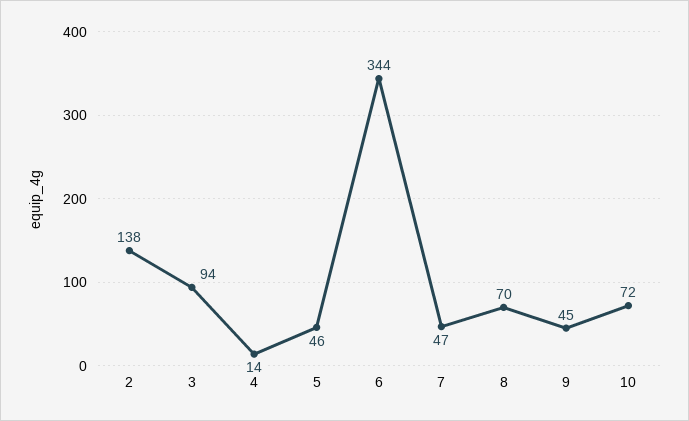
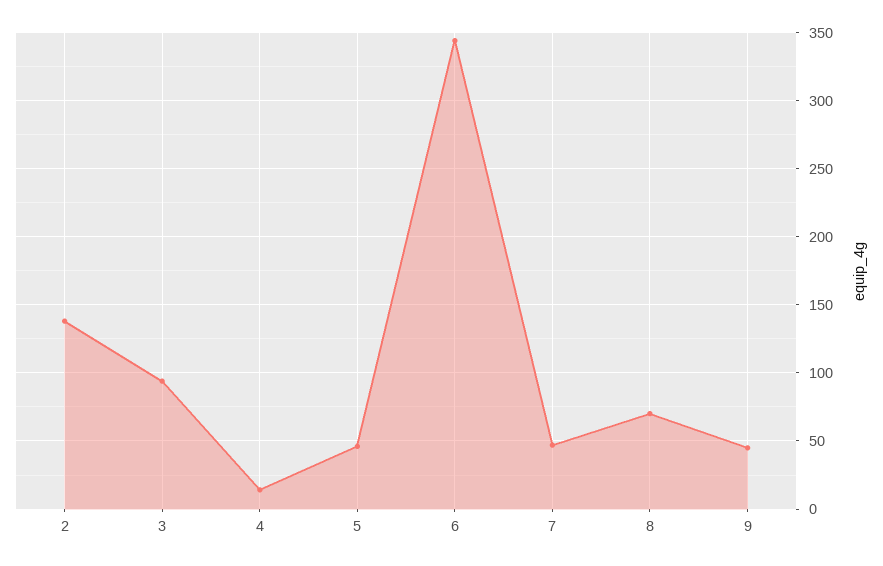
10: 72 -> none

